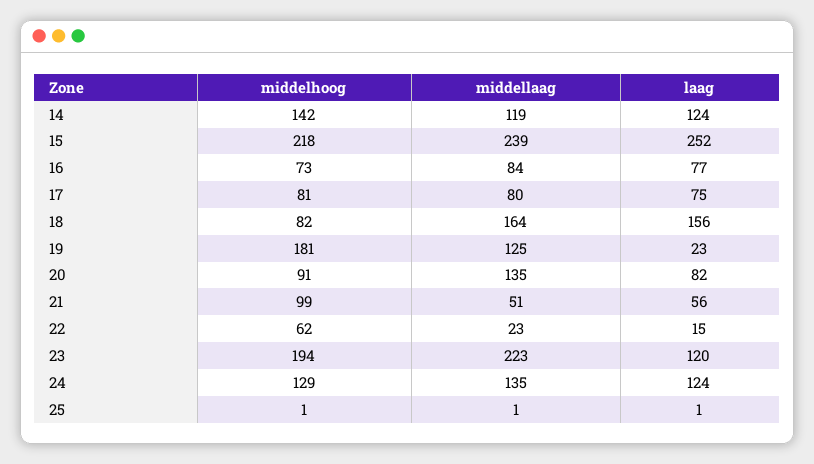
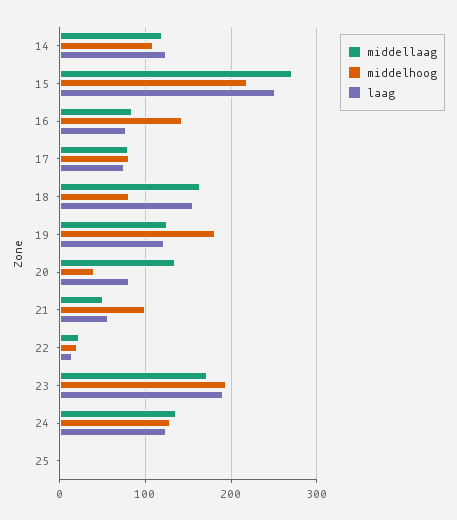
middelhoog, 14: 142 -> 110
middellaag, 15: 239 -> 270
middelhoog, 16: 73 -> 140
laag, 19: 23 -> 120
middelhoog, 20: 91 -> 40
middelhoog, 22: 62 -> 20
middellaag, 23: 223 -> 170
laag, 23: 120 -> 190

